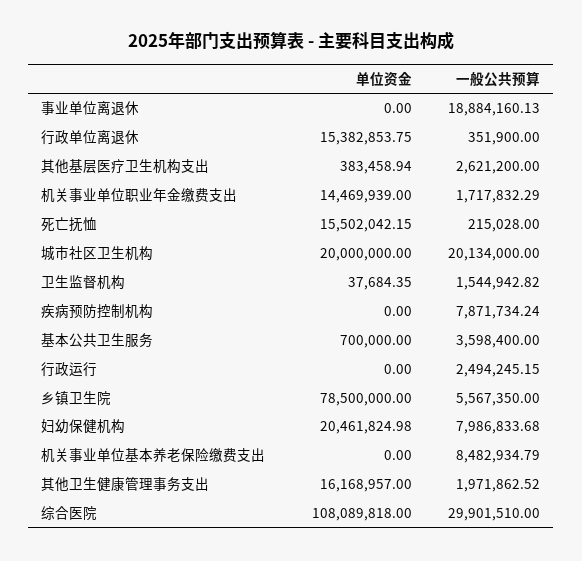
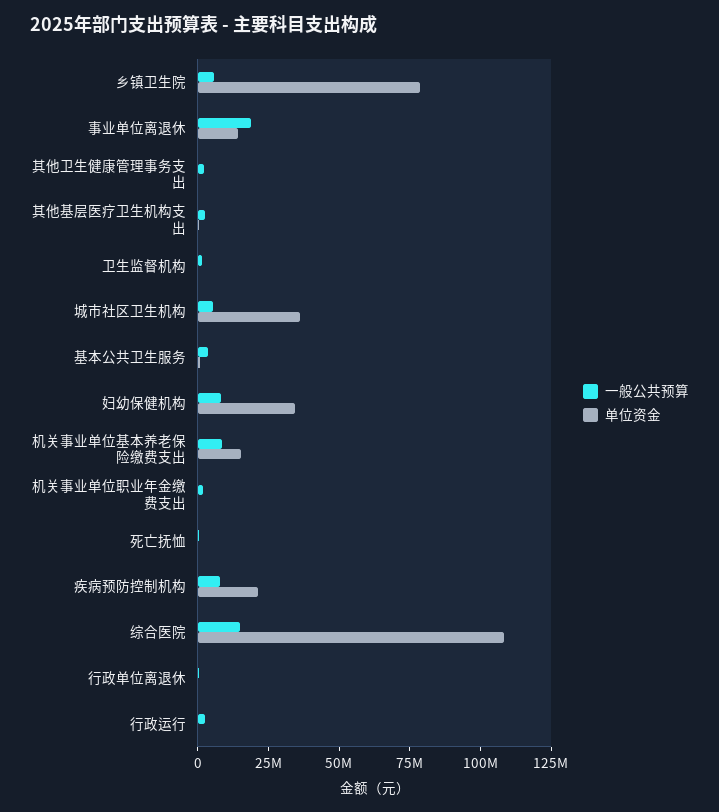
单位资金, 事业单位离退休: 0 -> 15000000
单位资金, 行政单位离退休: 15382853.75 -> 0
单位资金, 机关事业单位职业年金缴费支出: 14469939 -> 0
单位资金, 死亡抚恤: 15502042.15 -> 0
单位资金, 城市社区卫生机构: 20000000 -> 35000000
一般公共预算, 城市社区卫生机构: 20134000 -> 5000000
单位资金, 疾病预防控制机构: 0 -> 20000000
单位资金, 妇幼保健机构: 20461824.98 -> 35000000
单位资金, 机关事业单位基本养老保险缴费支出: 0 -> 15000000
单位资金, 其他卫生健康管理事务支出: 16168957 -> 0
一般公共预算, 综合医院: 29901510 -> 15000000

